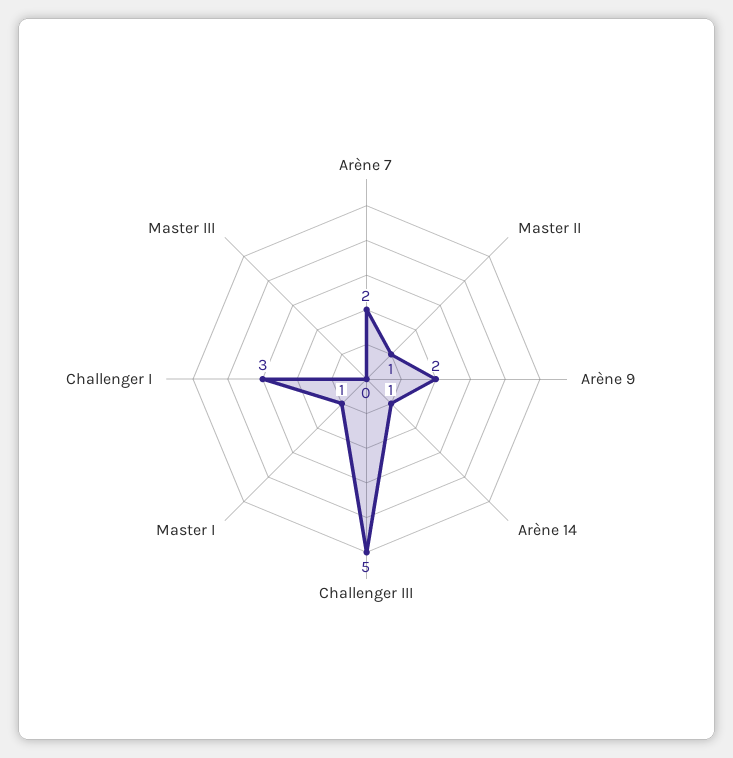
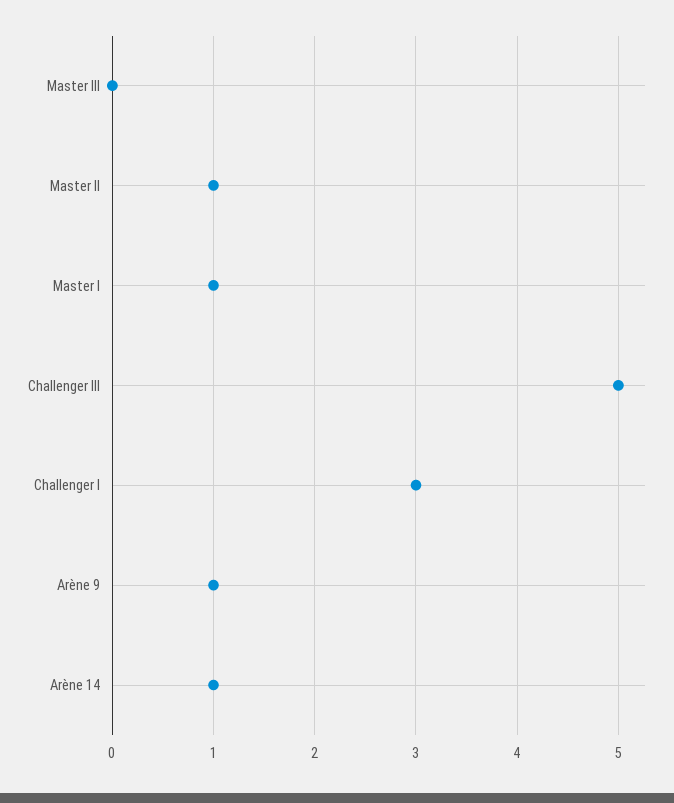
Arène 7: 2 -> none
Arène 9: 2 -> 1

